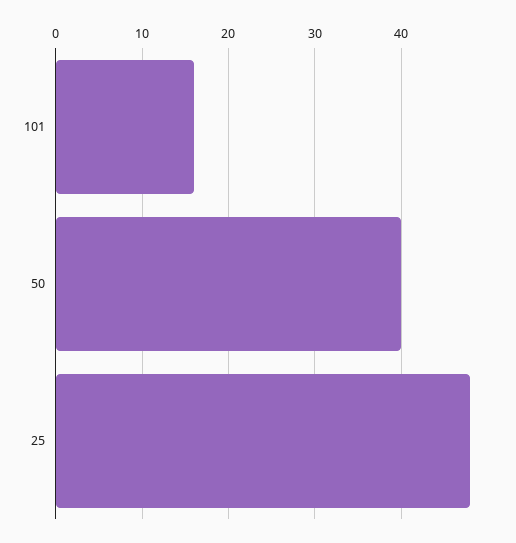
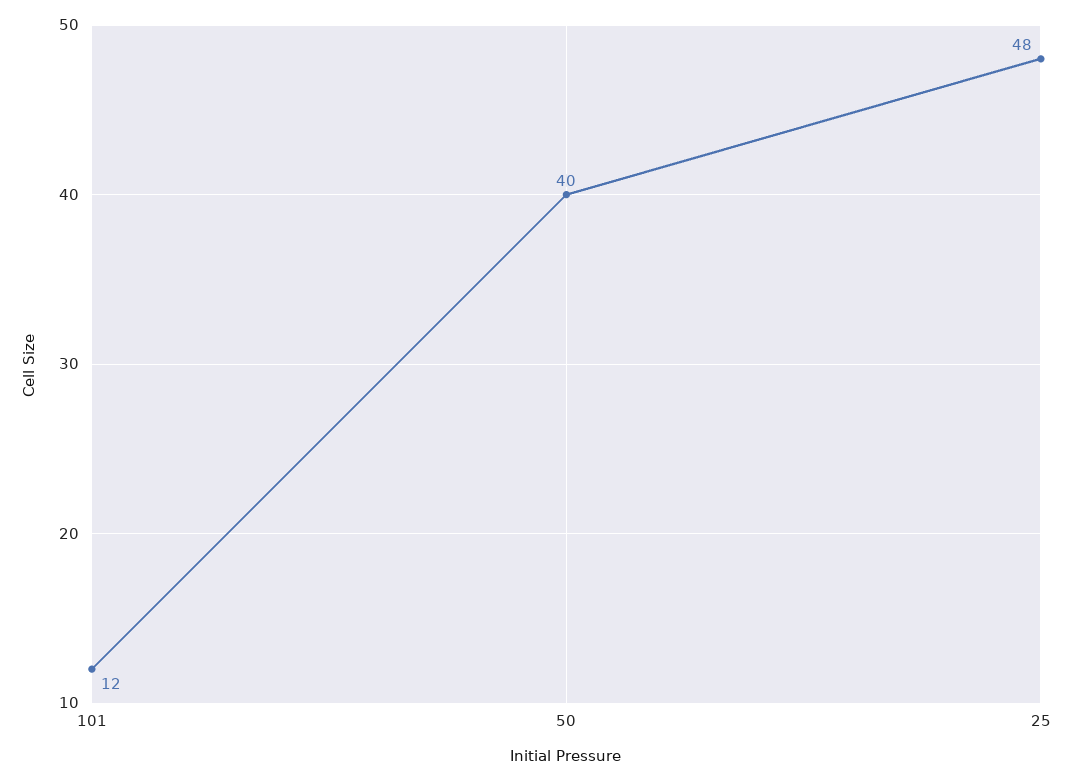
101: 16 -> 12

